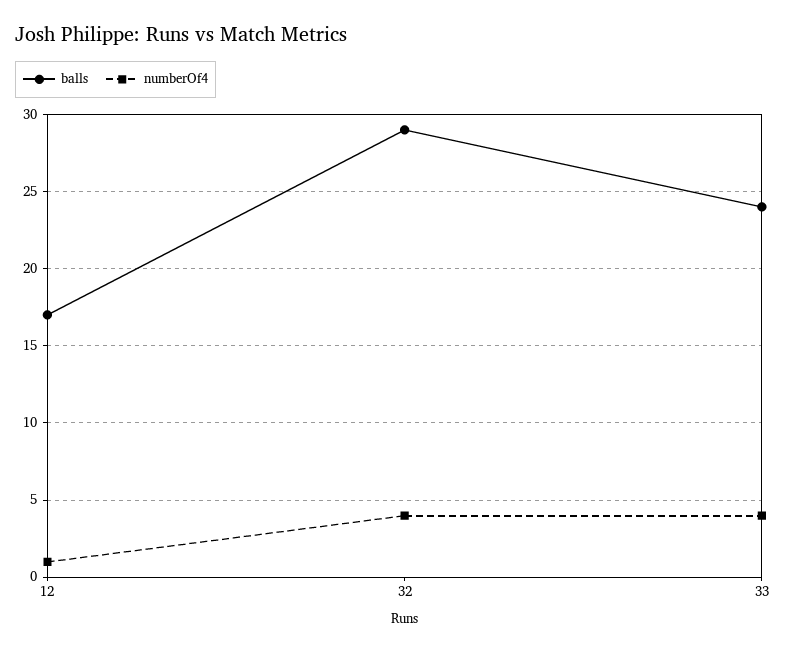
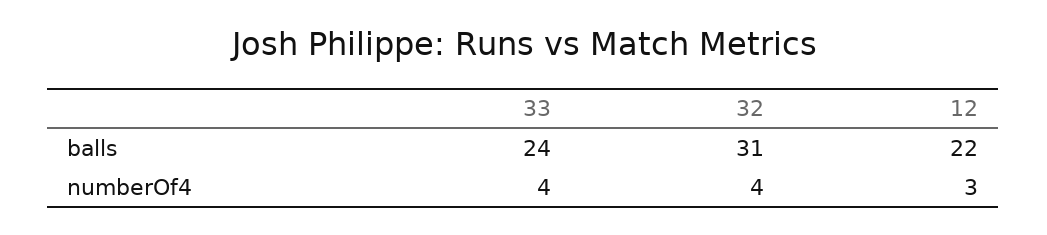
balls, 12: 17 -> 22
numberOf4, 12: 1 -> 3
balls, 32: 29 -> 31

